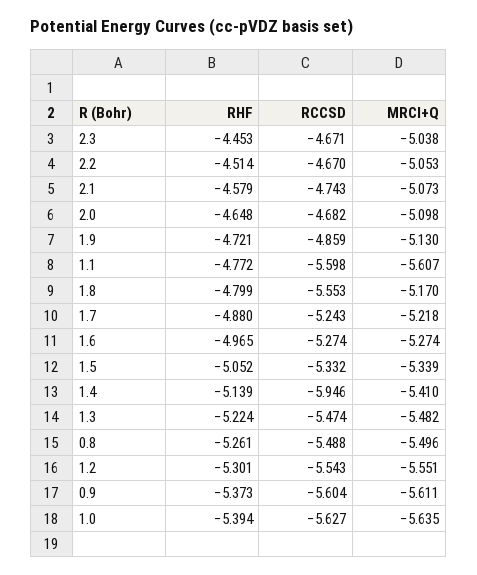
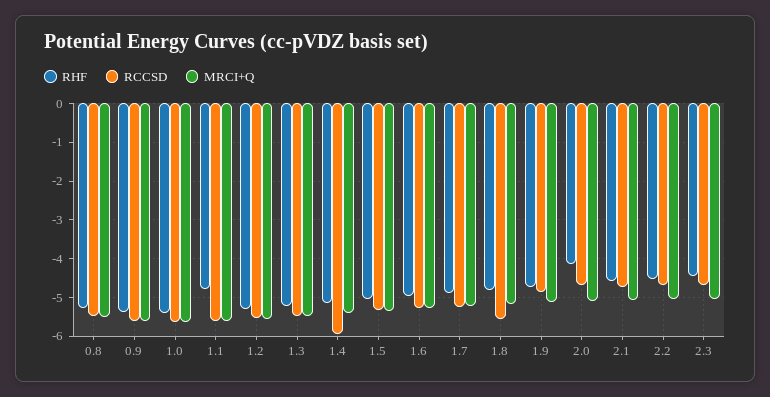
RHF, 2.0: -4.648 -> -4.2

